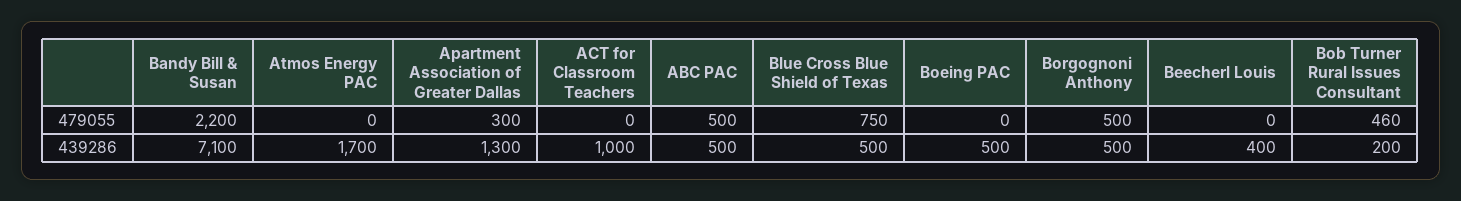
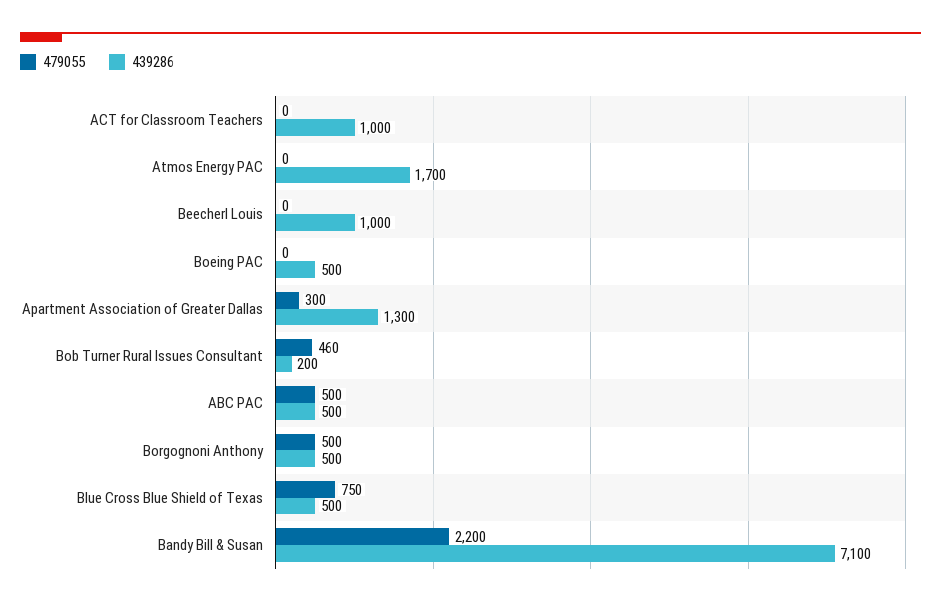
439286, Beecherl Louis: 400 -> 1000

